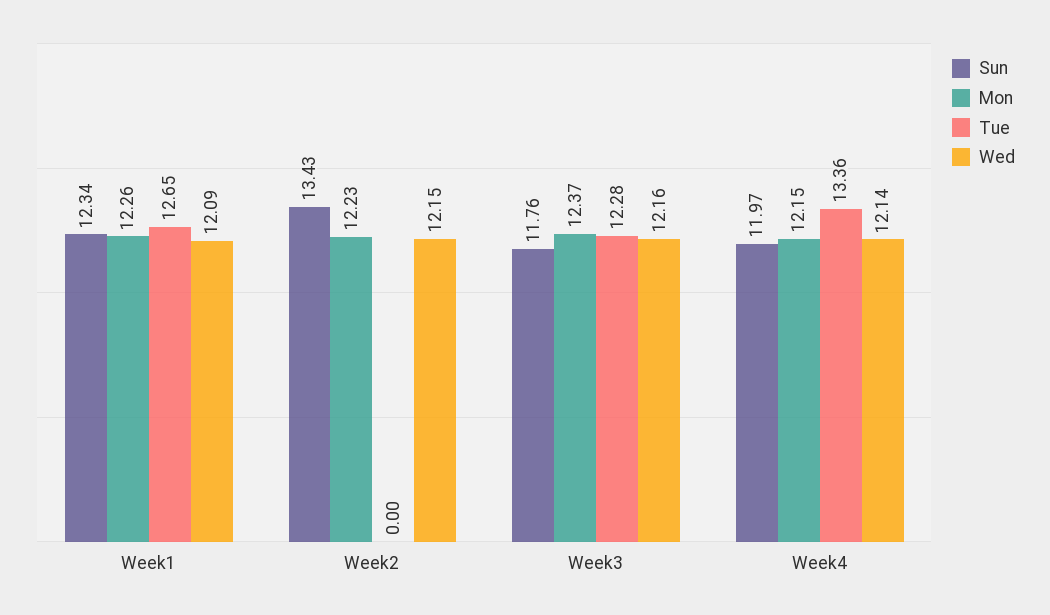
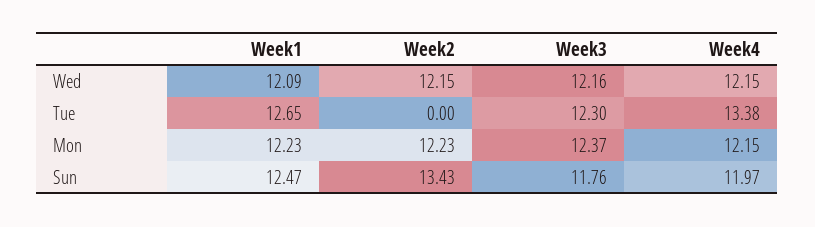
Sun, Week1: 12.34 -> 12.47
Mon, Week1: 12.26 -> 12.23
Tue, Week3: 12.28 -> 12.3
Tue, Week4: 13.36 -> 13.38
Wed, Week4: 12.14 -> 12.15

